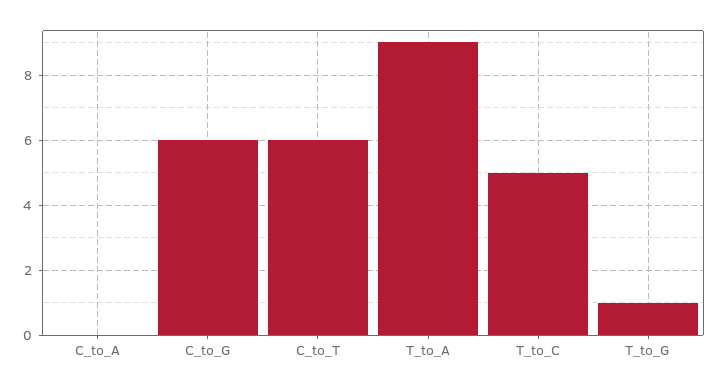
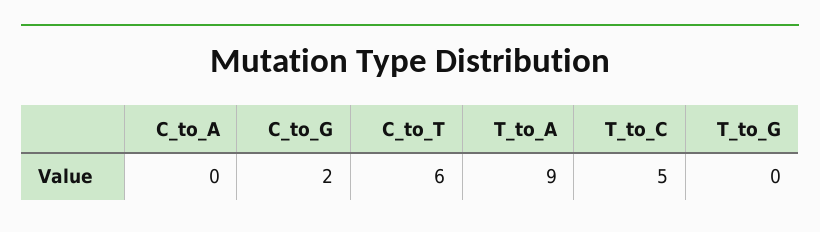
C_to_G: 6 -> 2
T_to_G: 1 -> 0

